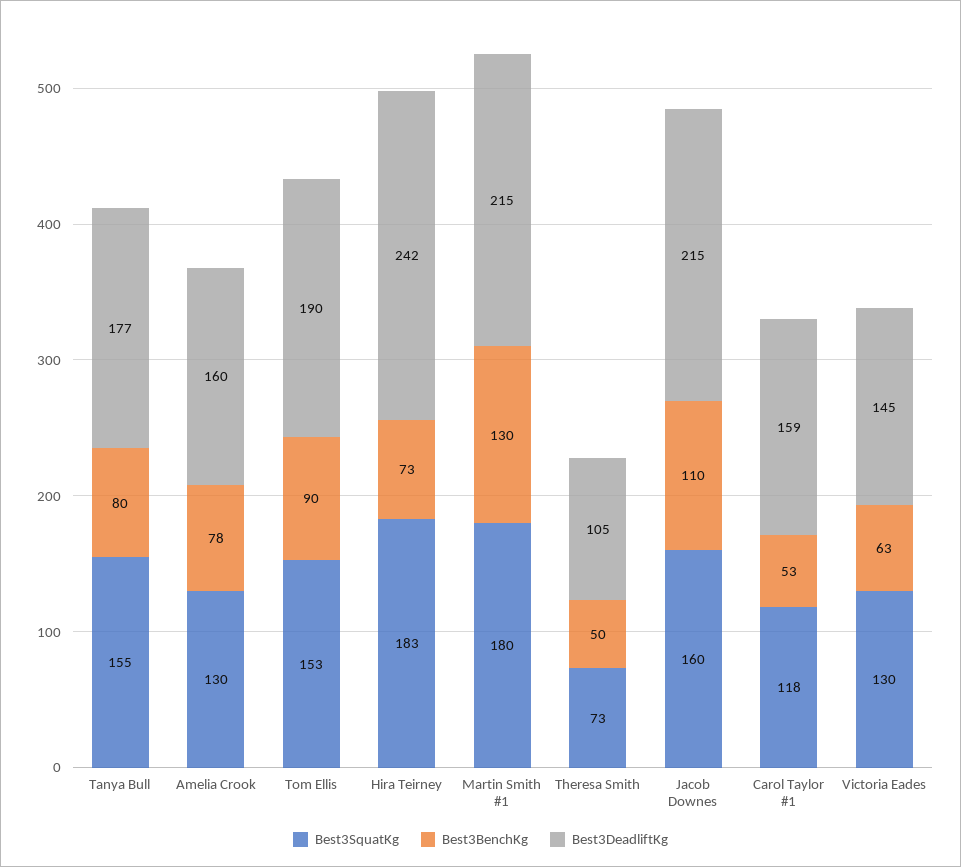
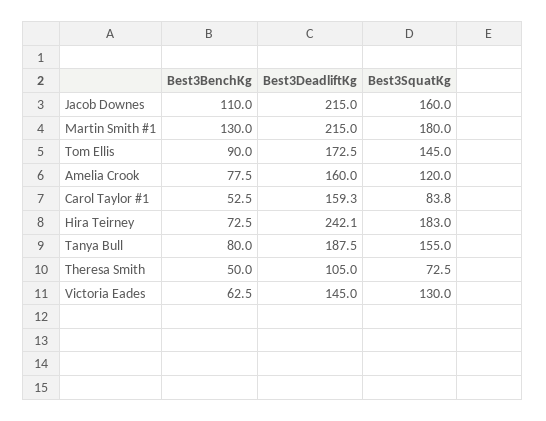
Best3DeadliftKg, Tanya Bull: 177 -> 187.5
Best3SquatKg, Amelia Crook: 130 -> 120
Best3SquatKg, Tom Ellis: 153 -> 145
Best3DeadliftKg, Tom Ellis: 190 -> 172.5
Best3SquatKg, Carol Taylor #1: 118 -> 83.8

